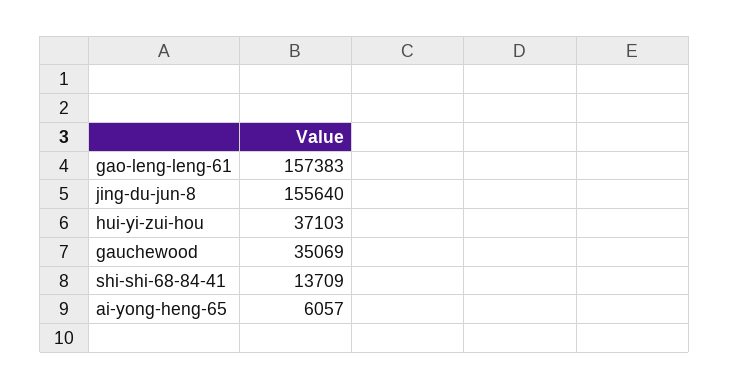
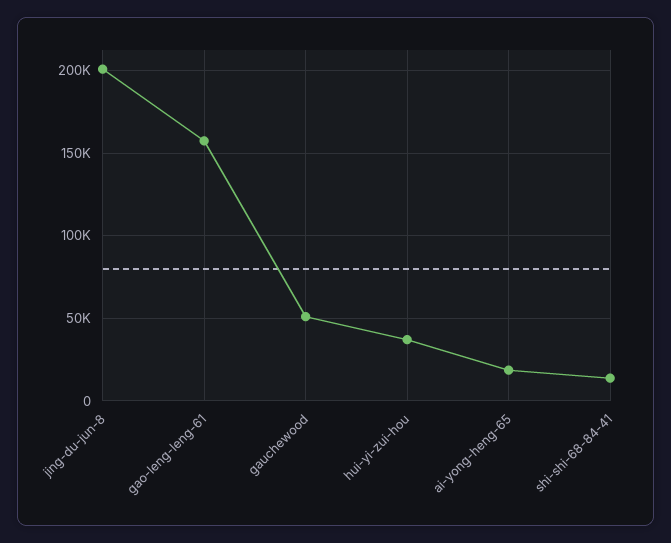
jing-du-jun-8: 155640 -> 200000
gauchewood: 35069 -> 50000
ai-yong-heng-65: 6057 -> 20000

